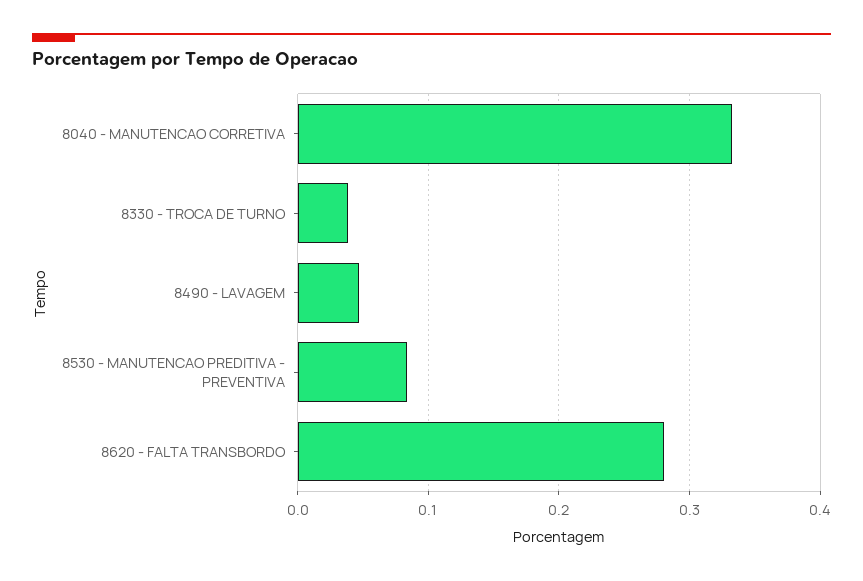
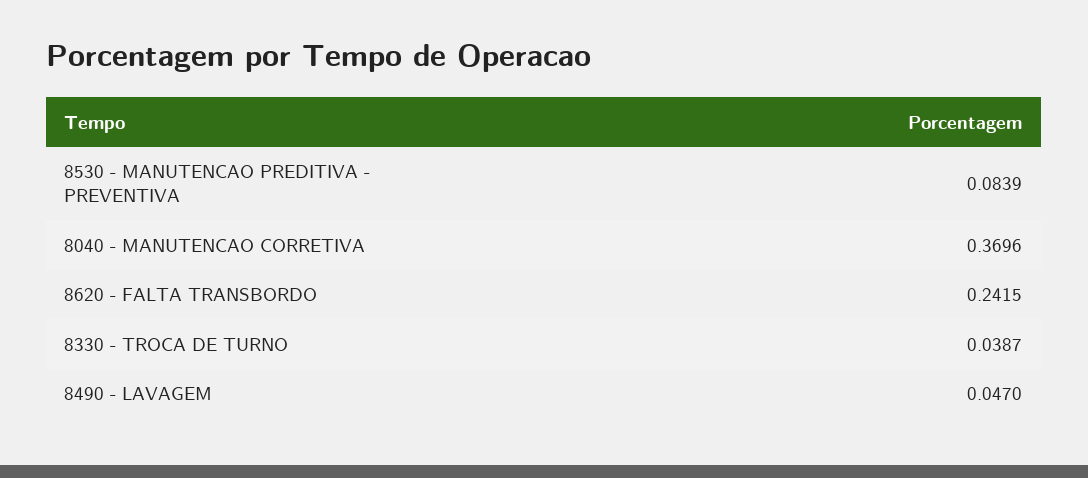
8040 - MANUTENCAO CORRETIVA: 0.33 -> 0.3696
8620 - FALTA TRANSBORDO: 0.28 -> 0.2415

